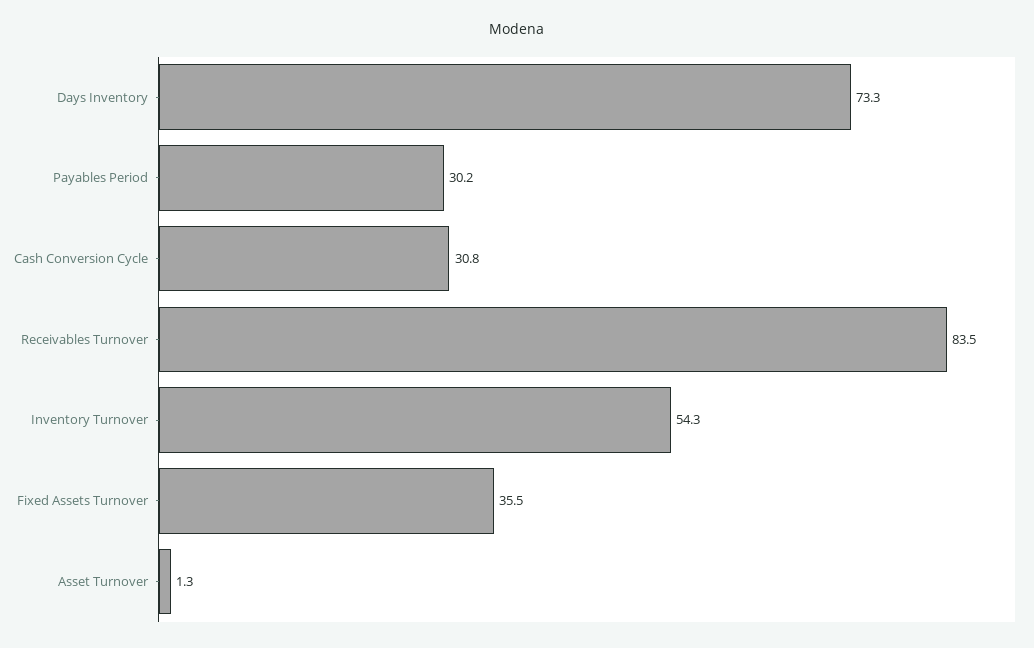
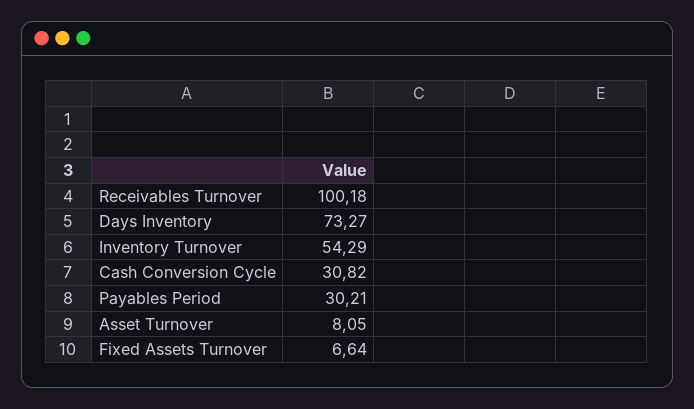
Receivables Turnover: 83.5 -> 100.18
Fixed Assets Turnover: 35.5 -> 6.64
Asset Turnover: 1.3 -> 8.05

